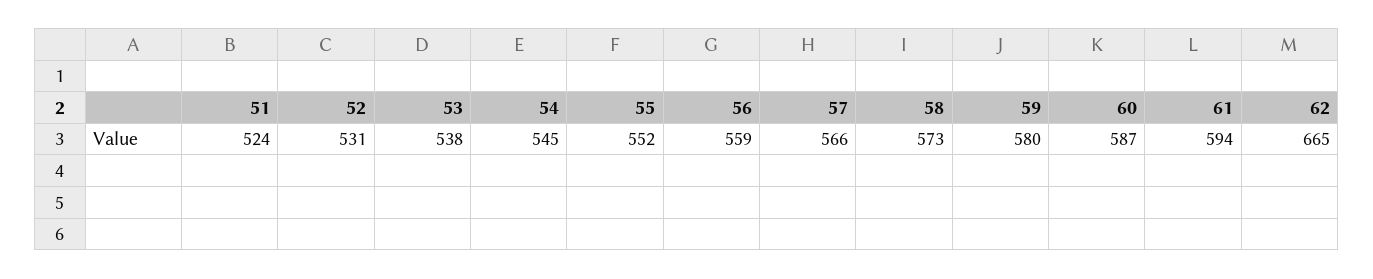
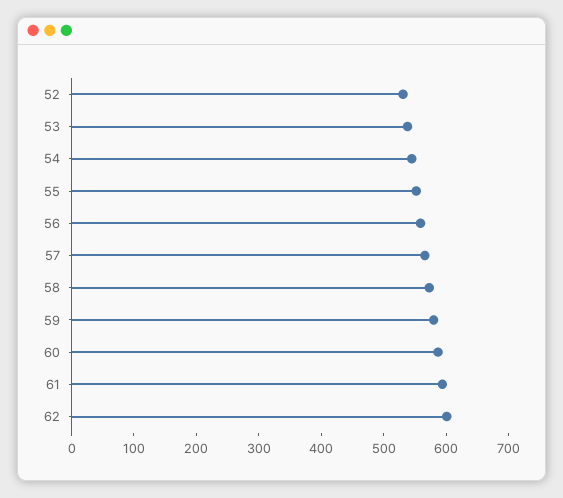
51: 524 -> none
62: 665 -> 600

